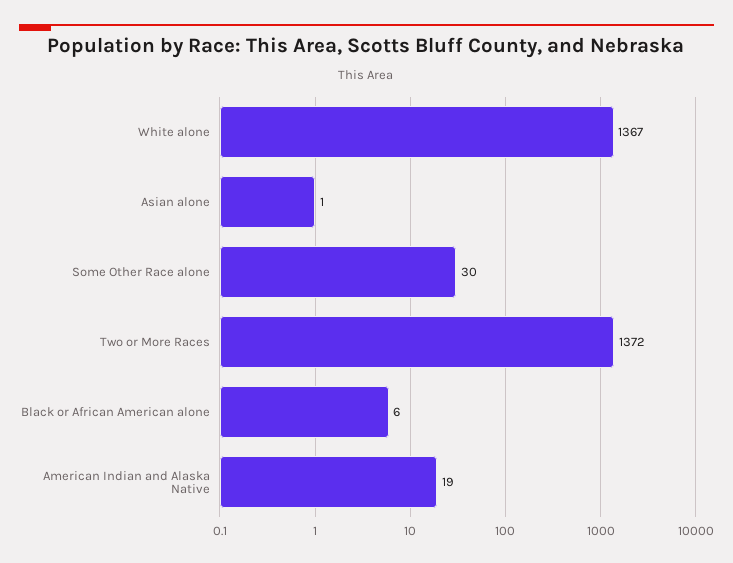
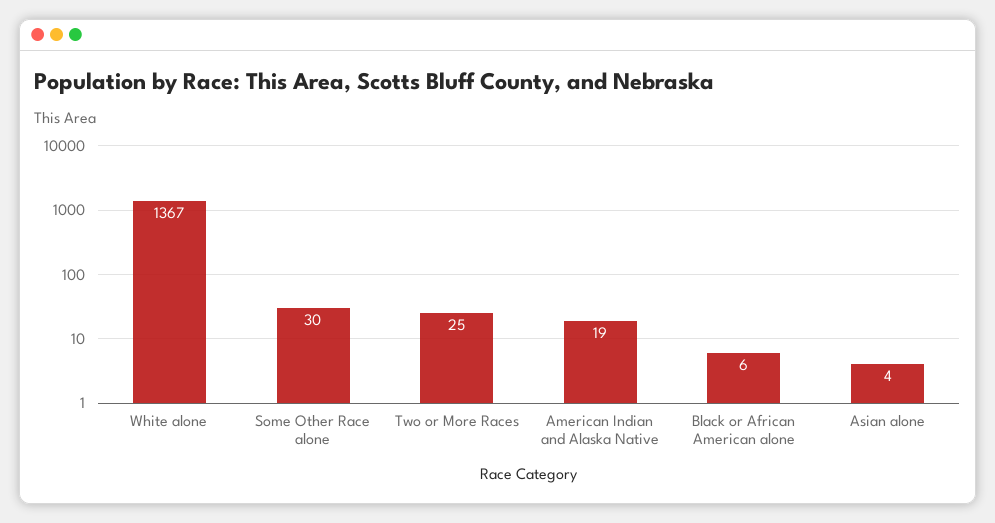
Asian alone: 1 -> 4
Two or More Races: 1372 -> 25

